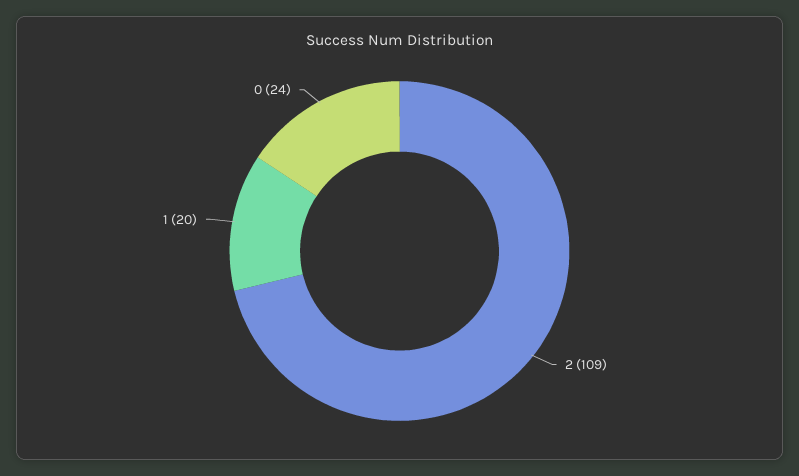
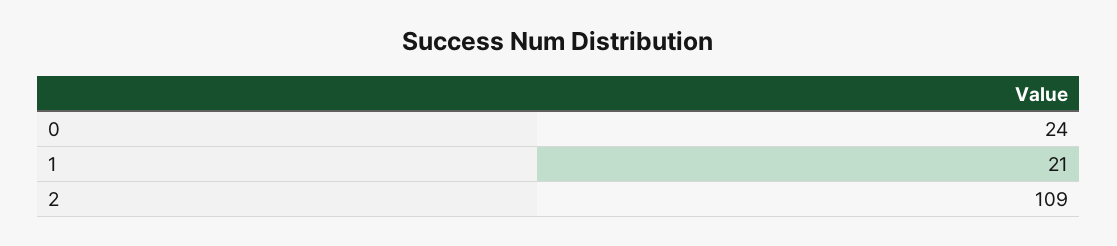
1: 20 -> 21

